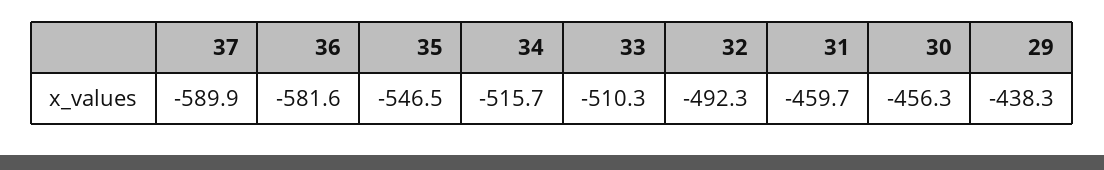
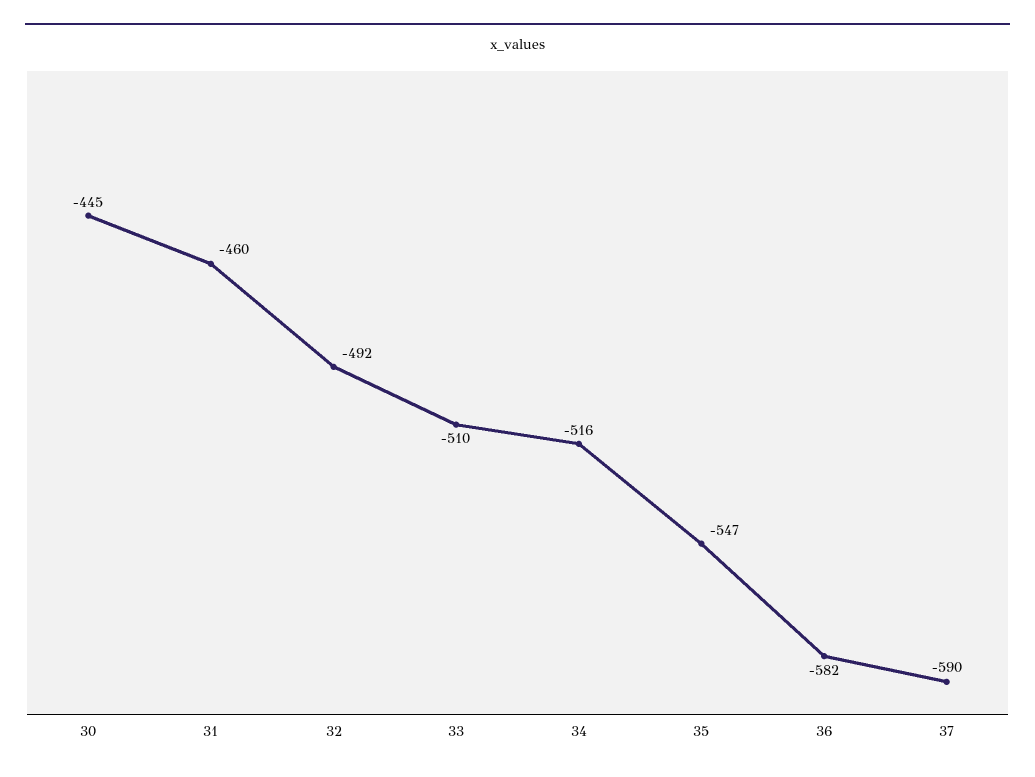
30: -456.3 -> -445
29: -438.3 -> none

